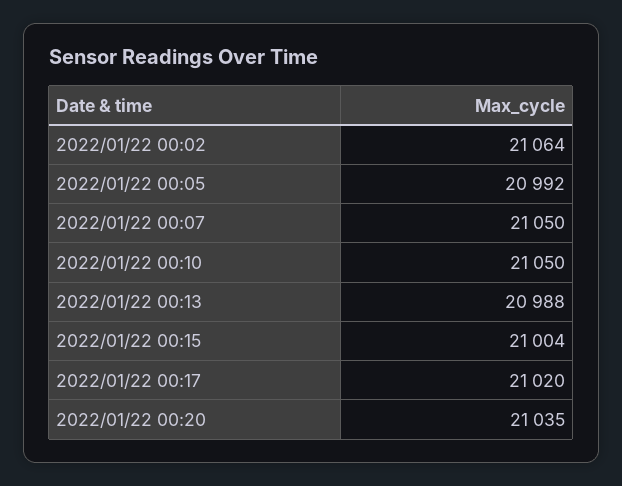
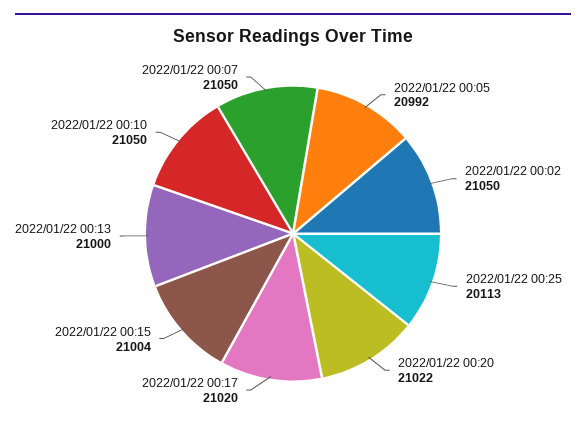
2022/01/22 00:02: 21064 -> 21050
2022/01/22 00:13: 20988 -> 21000
2022/01/22 00:20: 21035 -> 21022
2022/01/22 00:25: none -> 20113

